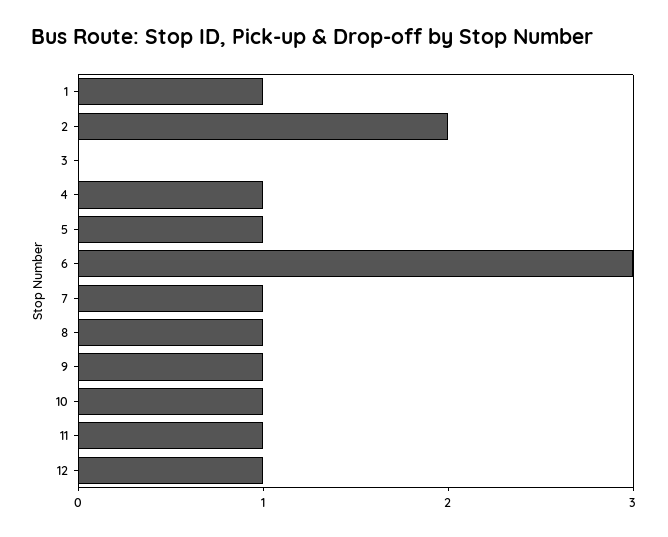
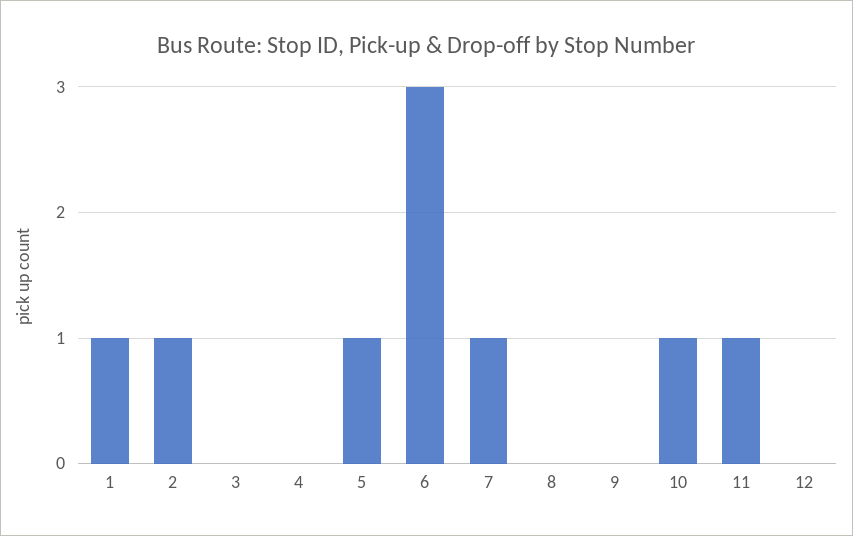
2: 2 -> 1
4: 1 -> 0
8: 1 -> 0
9: 1 -> 0
12: 1 -> 0

